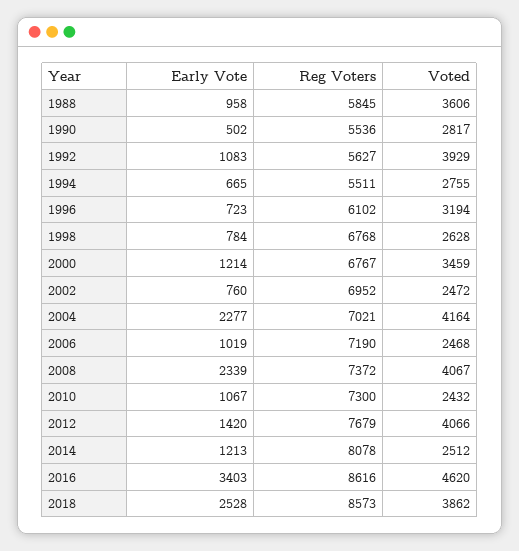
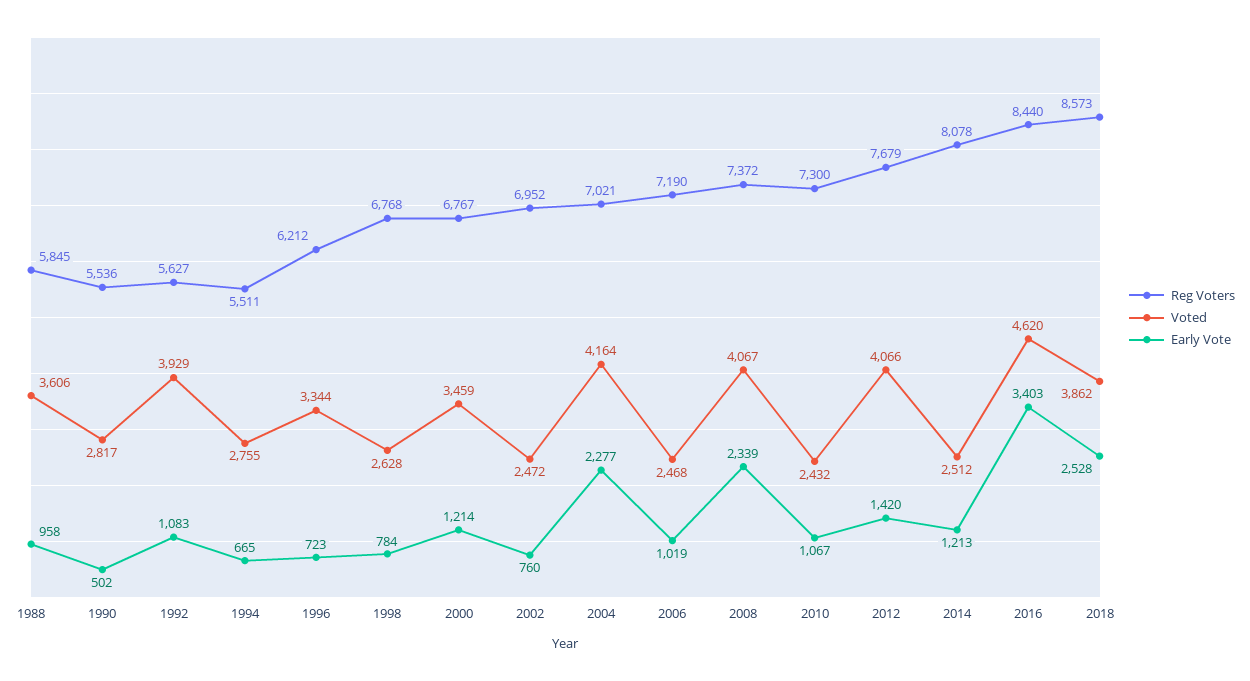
Reg Voters, 1996: 6102 -> 6212
Voted, 1996: 3194 -> 3344
Reg Voters, 2016: 8616 -> 8440

